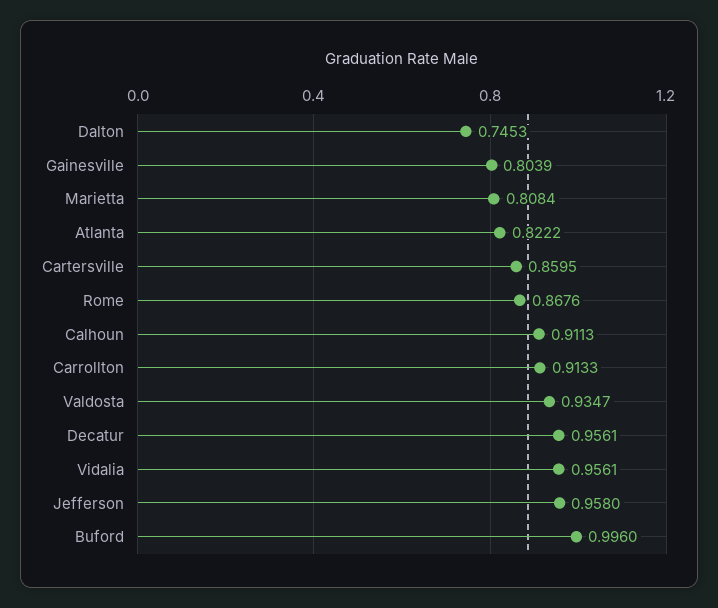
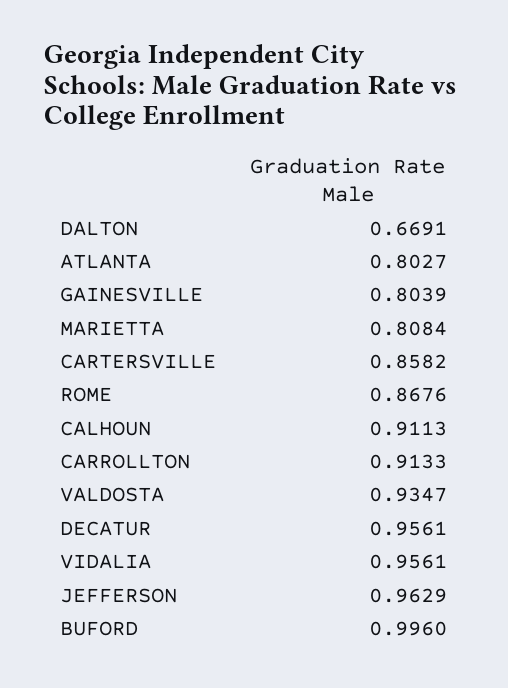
Dalton: 0.7453 -> 0.6691
Atlanta: 0.8222 -> 0.8027
Cartersville: 0.8595 -> 0.8582
Jefferson: 0.958 -> 0.9629

